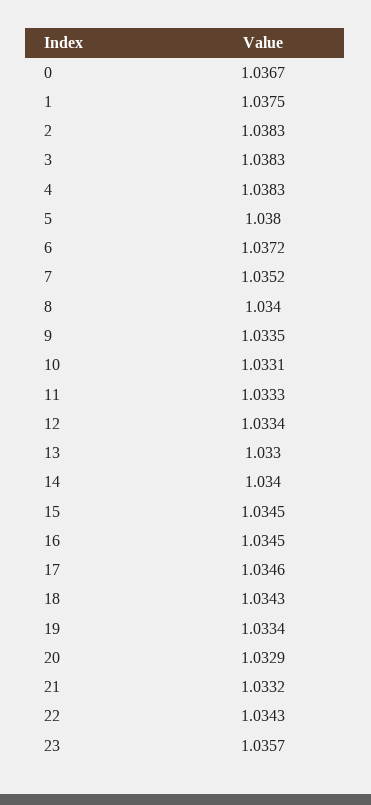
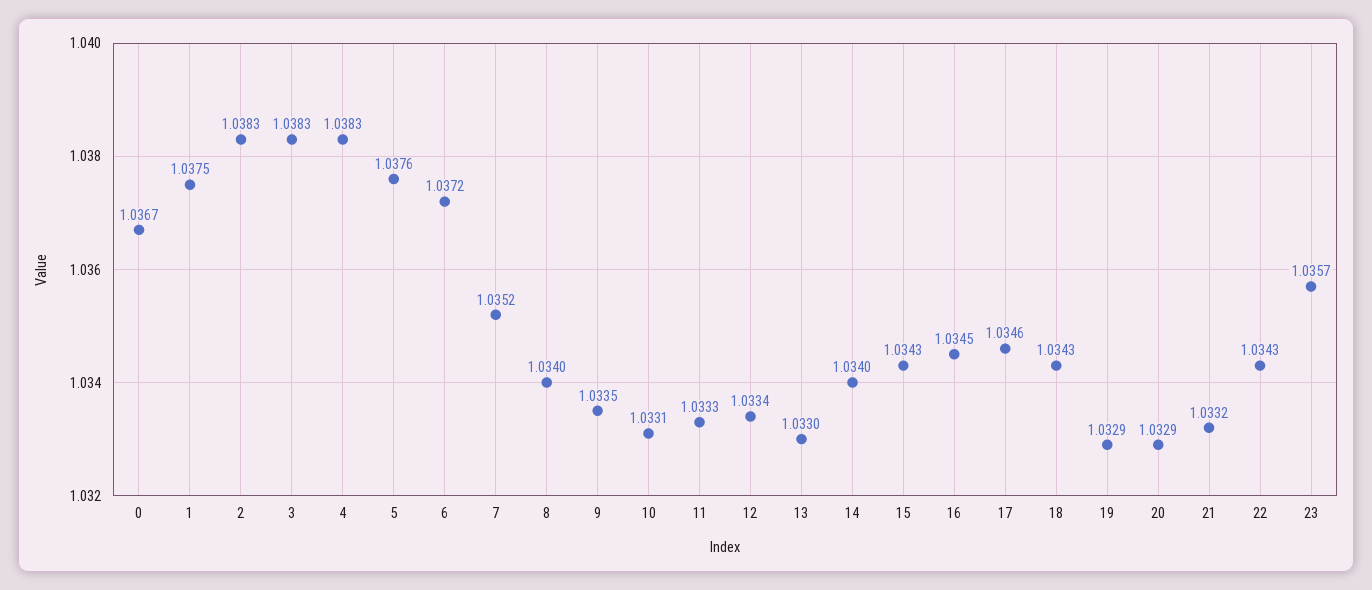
5: 1.038 -> 1.0376
15: 1.0345 -> 1.0343
19: 1.0334 -> 1.0329

